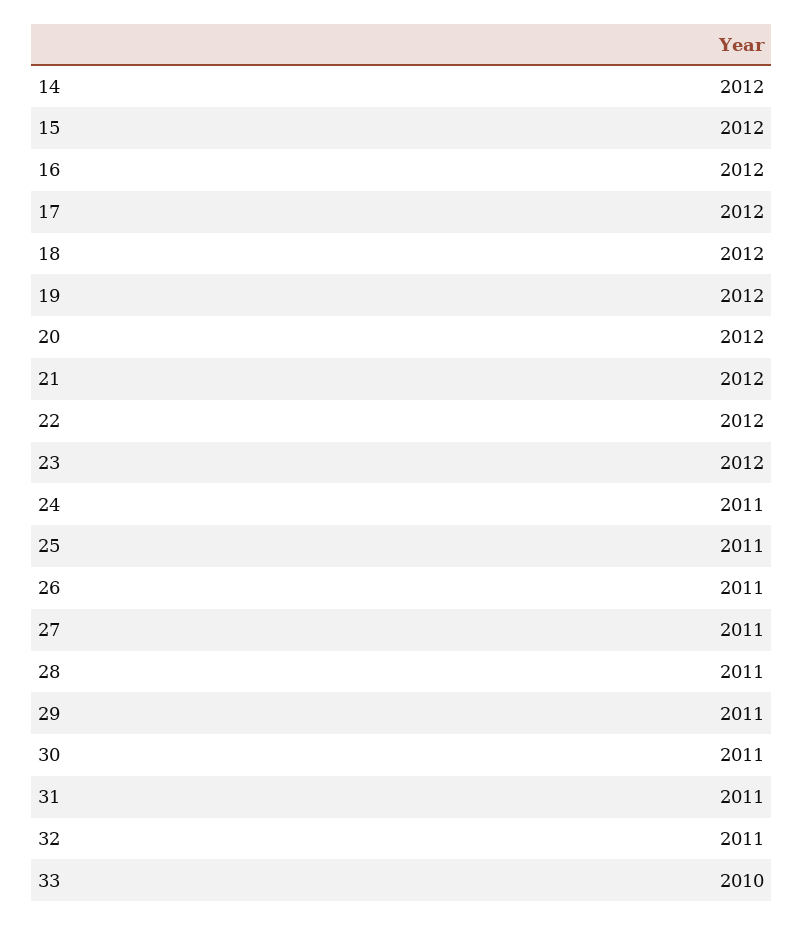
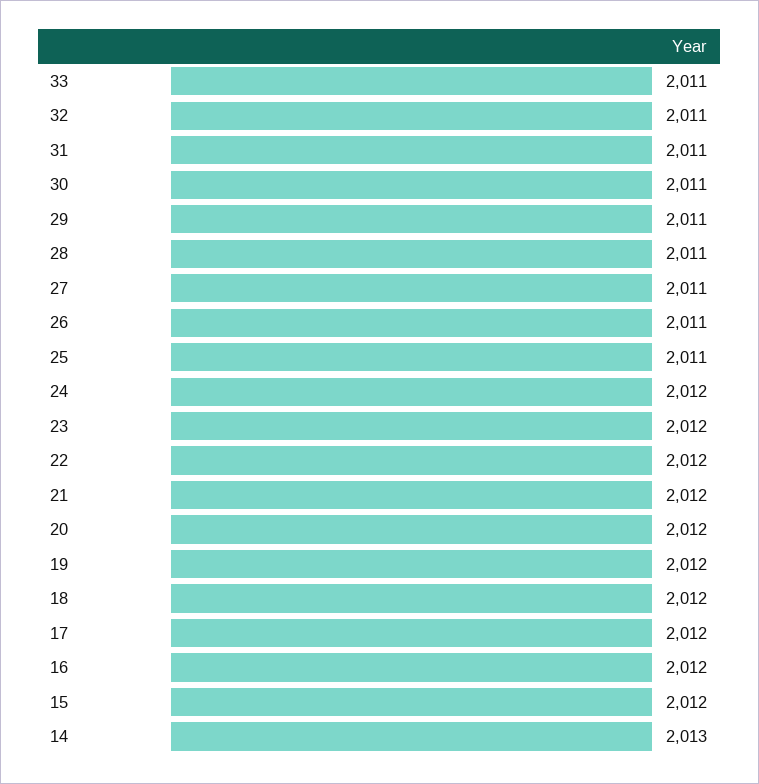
14: 2012 -> 2013
24: 2011 -> 2012
33: 2010 -> 2011

